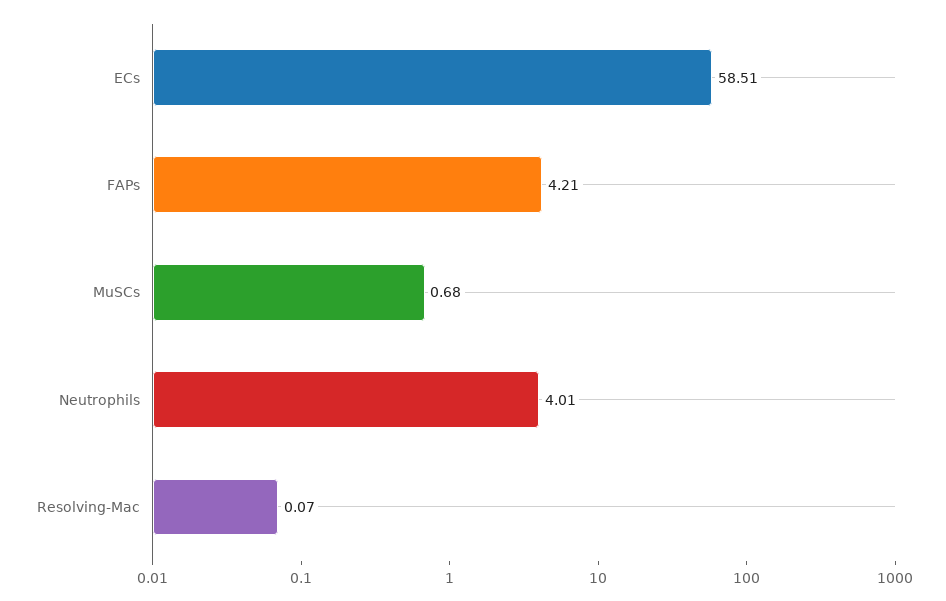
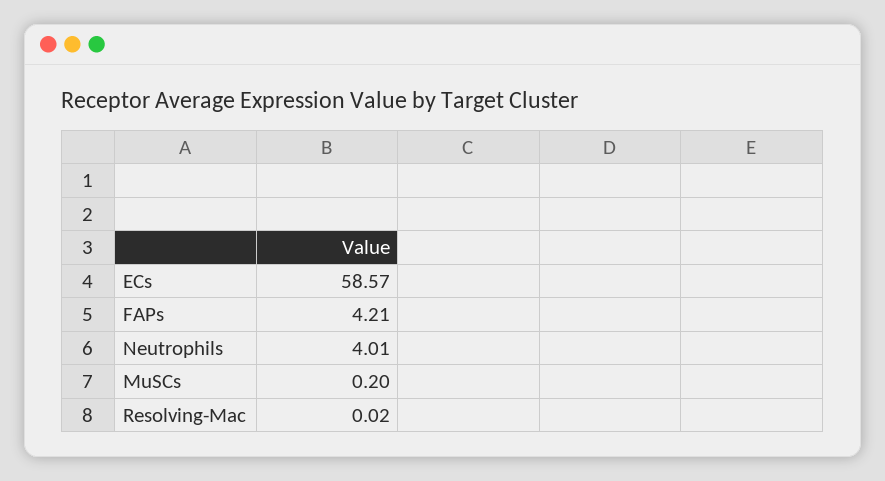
ECs: 58.51 -> 58.57
MuSCs: 0.68 -> 0.2
Resolving-Mac: 0.07 -> 0.02

